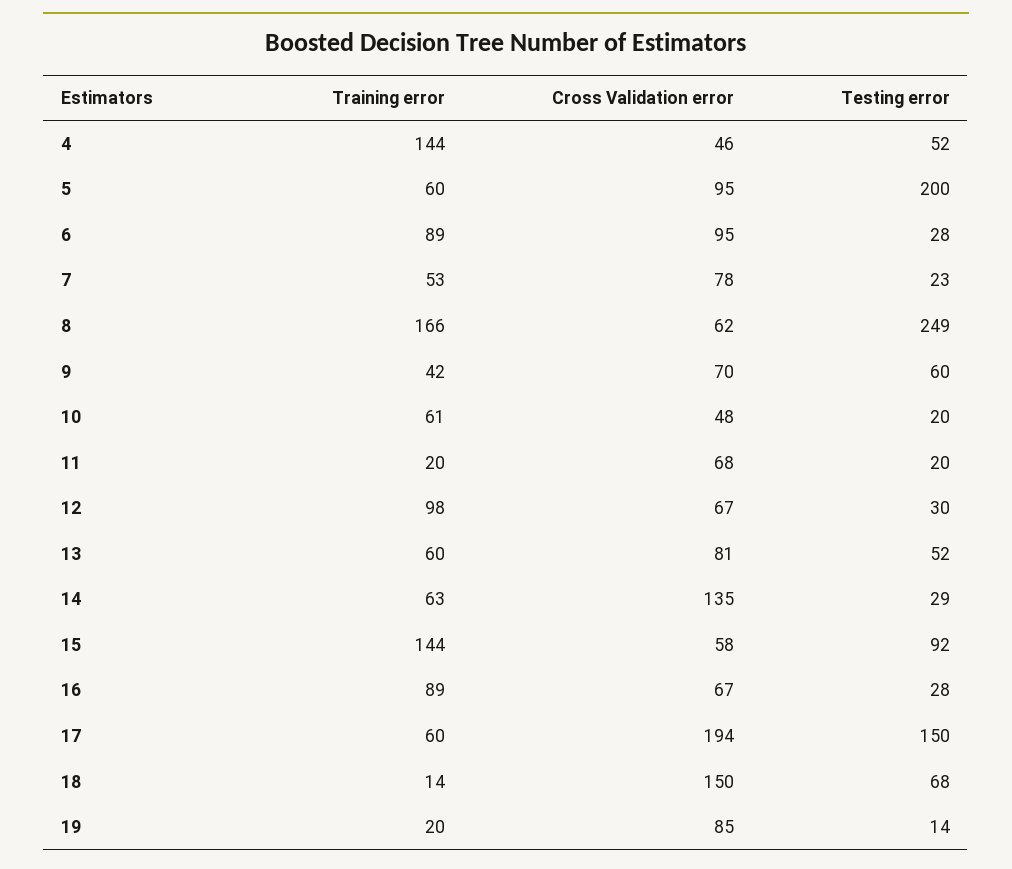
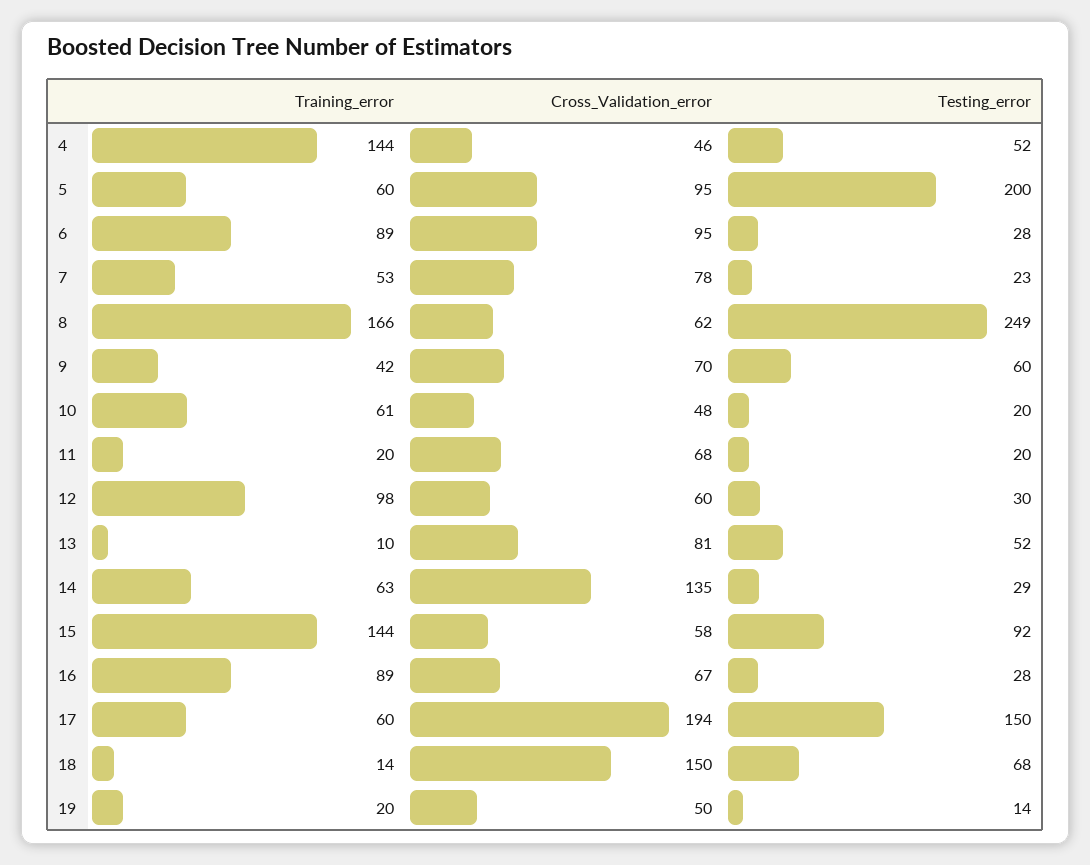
Cross Validation error, 12: 67 -> 60
Training error, 13: 60 -> 10
Cross Validation error, 19: 85 -> 50

